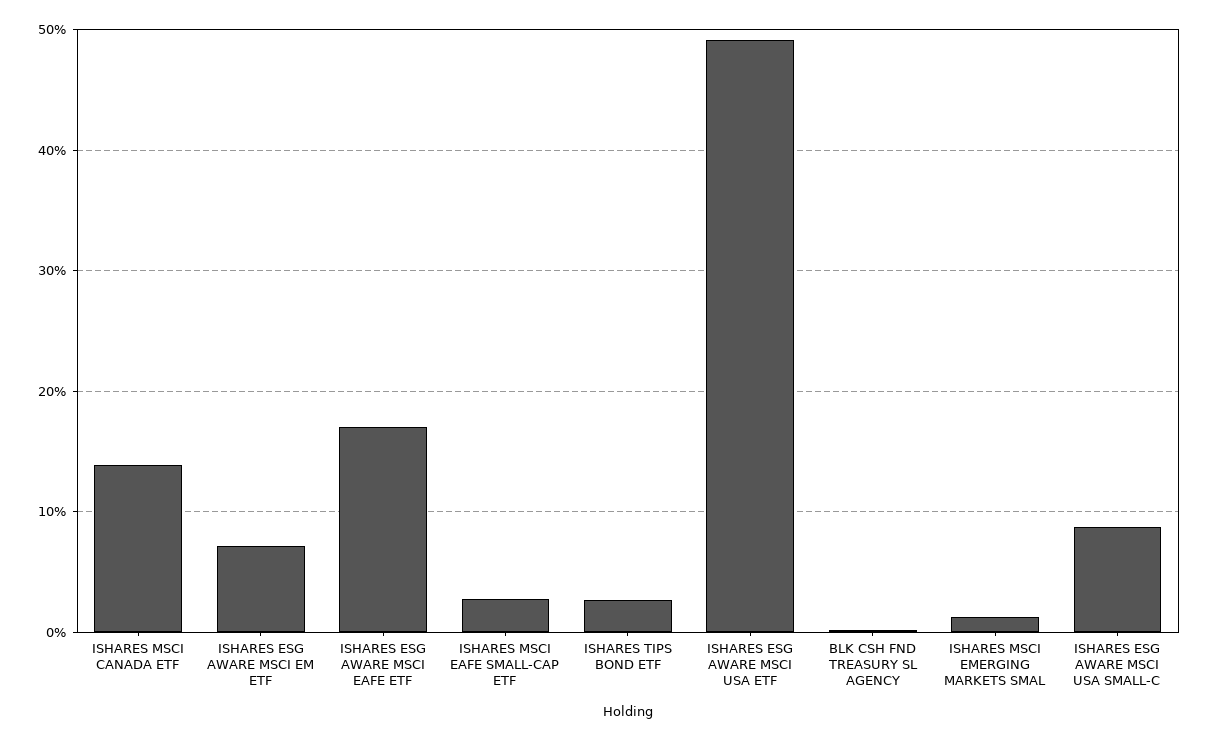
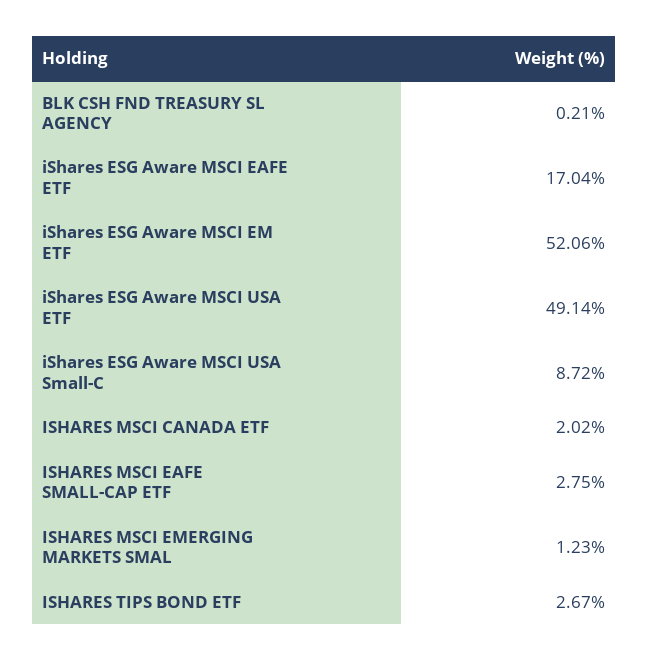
ISHARES MSCI CANADA ETF: 14 -> 2.02
ISHARES ESG AWARE MSCI EM ETF: 7 -> 52.06

